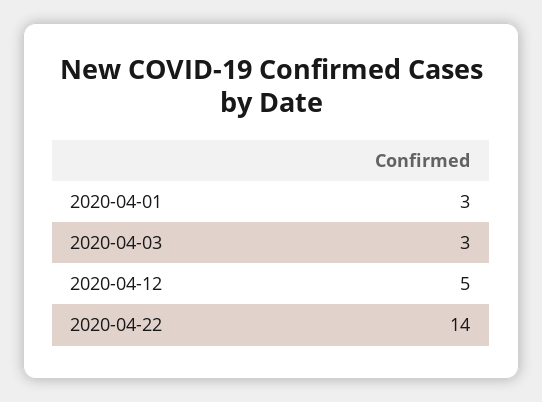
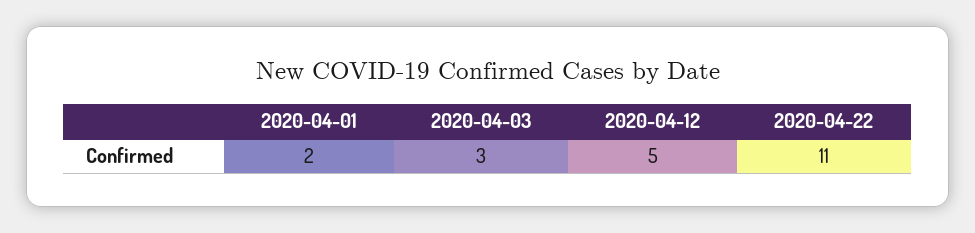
2020-04-01: 3 -> 2
2020-04-22: 14 -> 11

